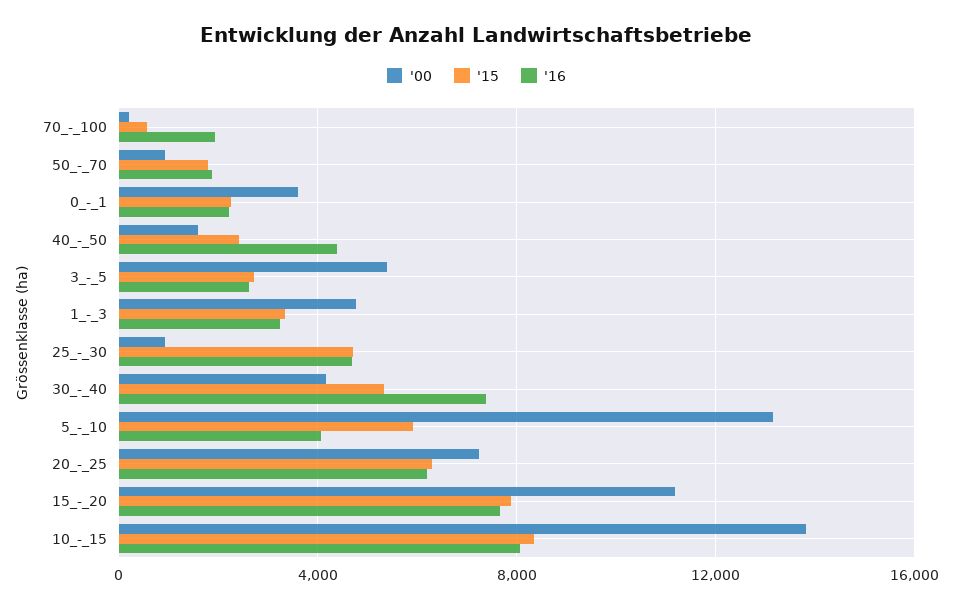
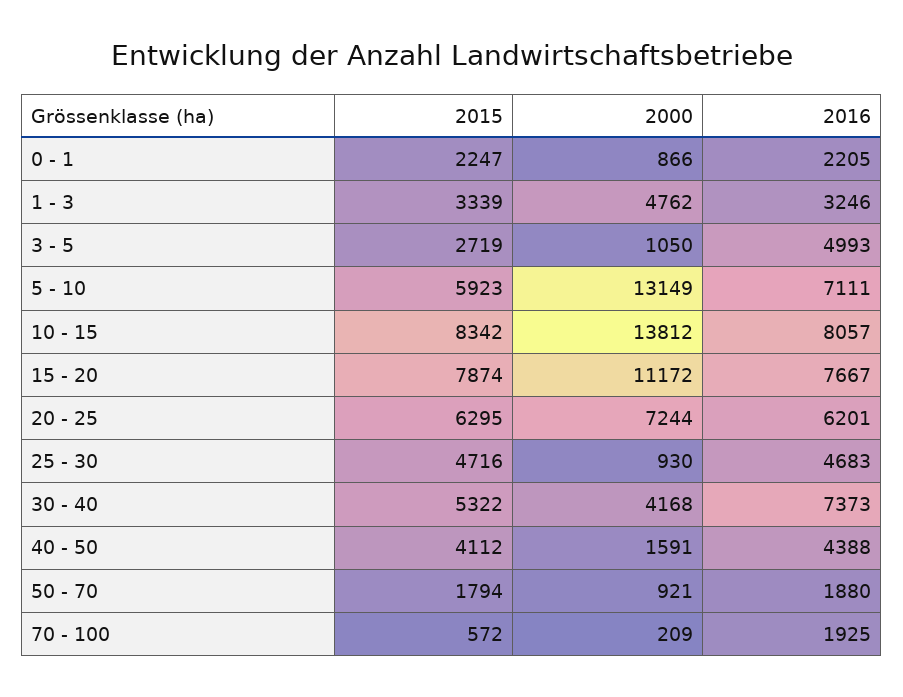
'00, 0_-_1: 3500 -> 866
'15, 40_-_50: 2500 -> 4112
'00, 3_-_5: 5500 -> 1050
'16, 3_-_5: 2500 -> 4993
'16, 5_-_10: 4000 -> 7111

